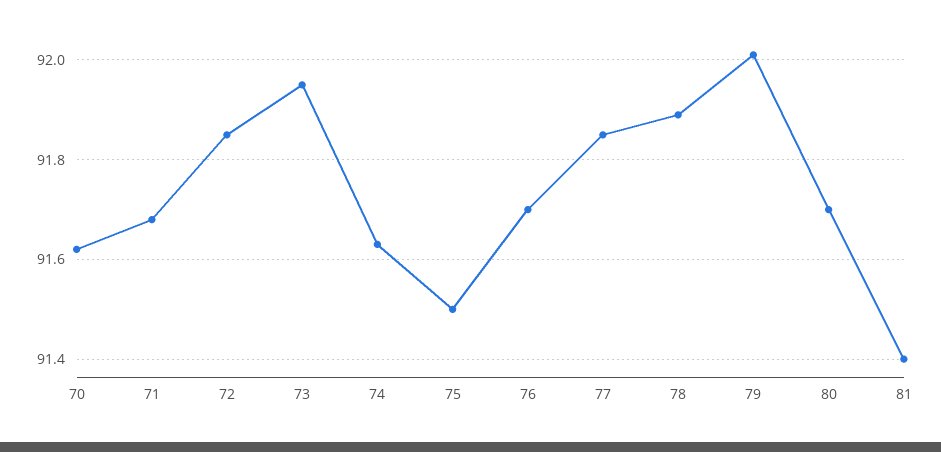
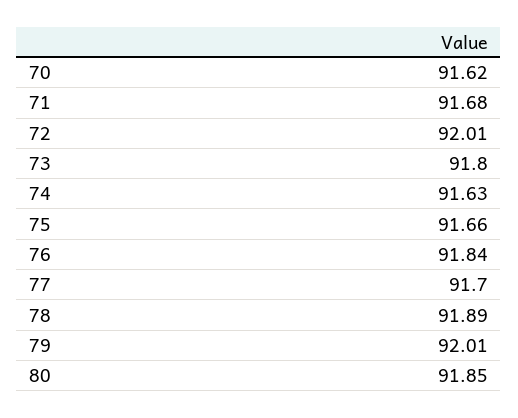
72: 91.85 -> 92.01
73: 91.95 -> 91.8
75: 91.5 -> 91.66
76: 91.7 -> 91.84
77: 91.85 -> 91.7
80: 91.7 -> 91.85
81: 91.4 -> none

